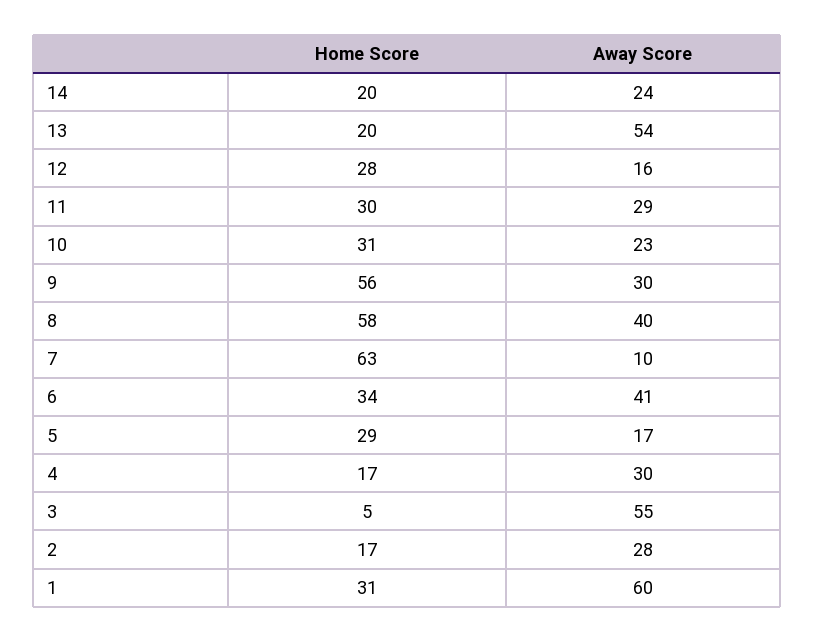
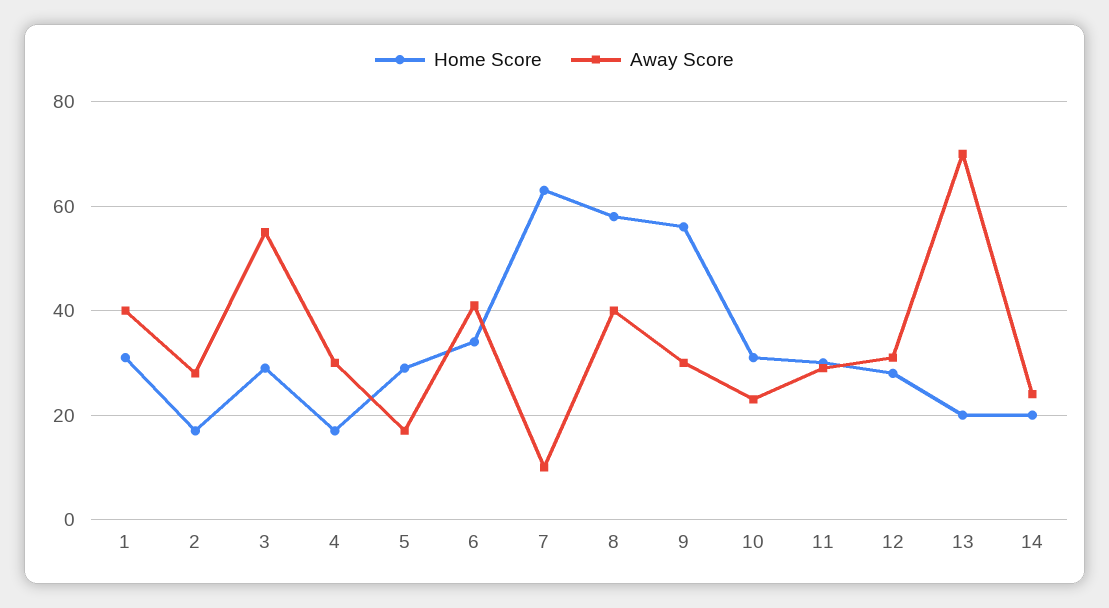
Away Score, 13: 54 -> 70
Away Score, 12: 16 -> 30
Home Score, 3: 5 -> 30
Away Score, 1: 60 -> 40

